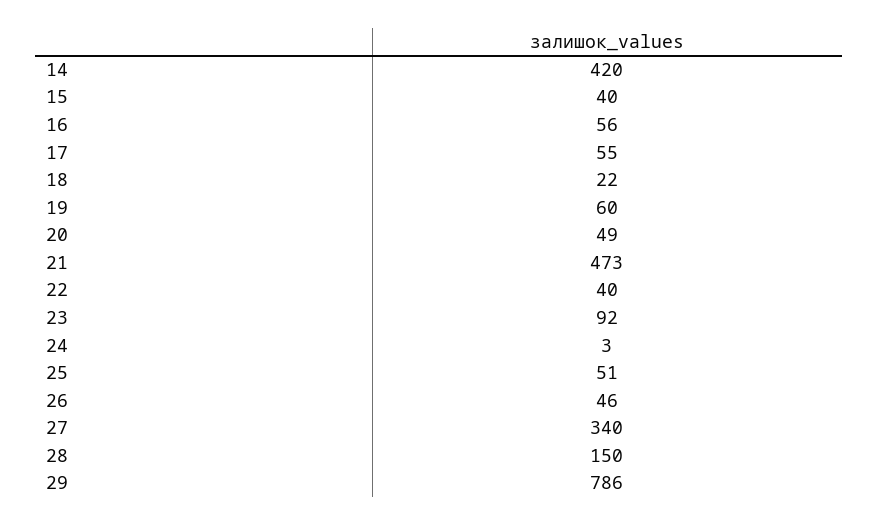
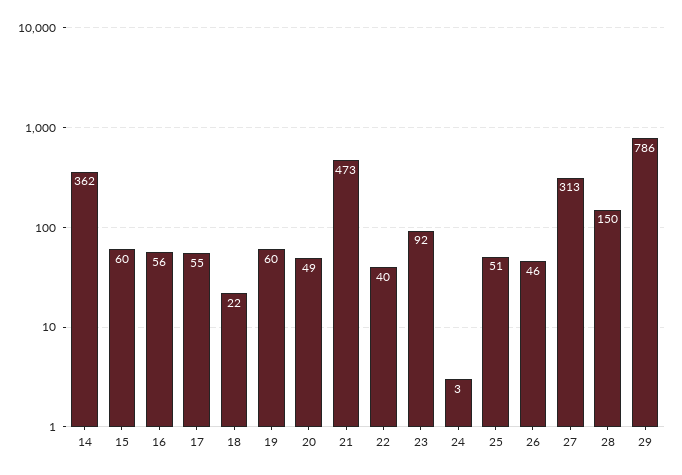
14: 420 -> 362
15: 40 -> 60
27: 340 -> 313

